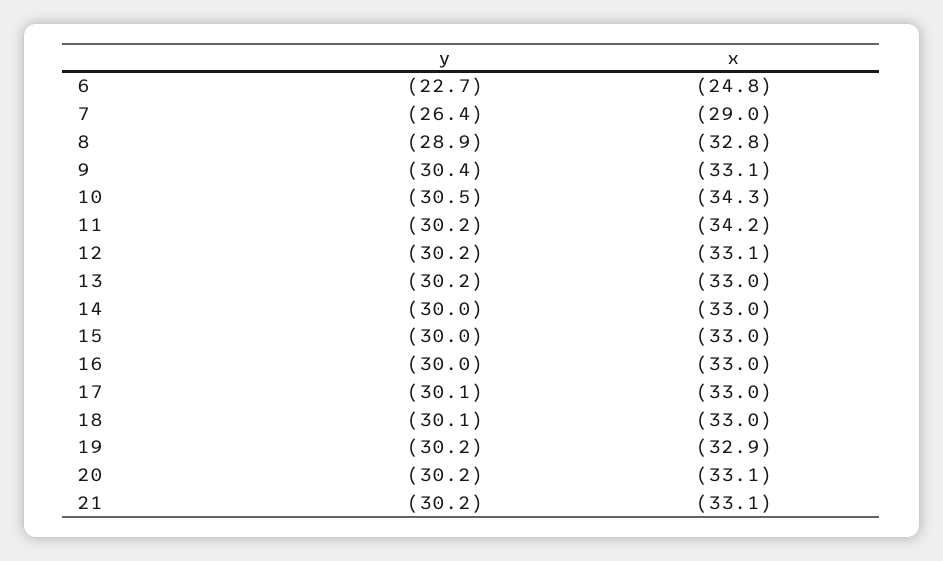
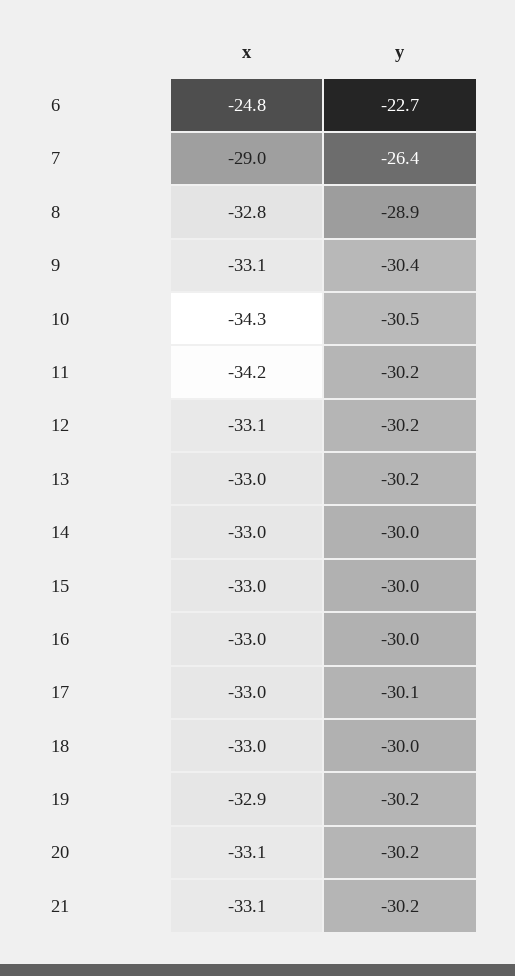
y, 18: -30.1 -> -30

